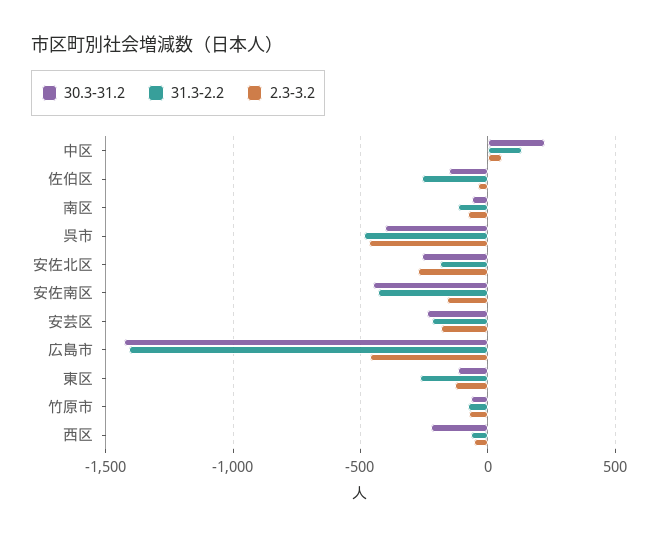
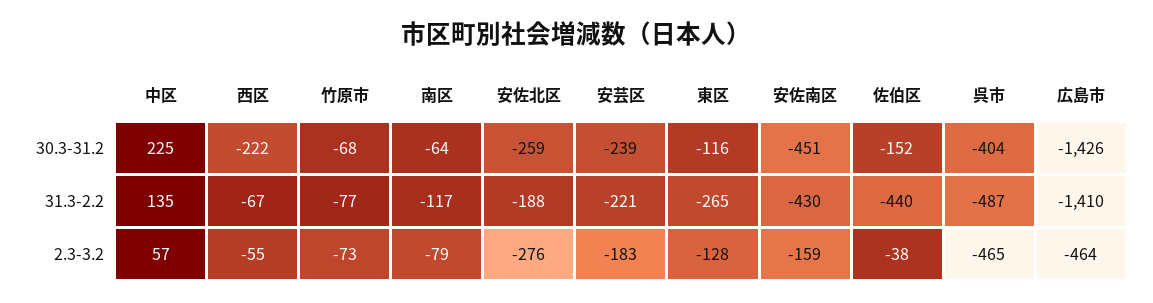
31.3-2.2, 佐伯区: -250 -> -440

